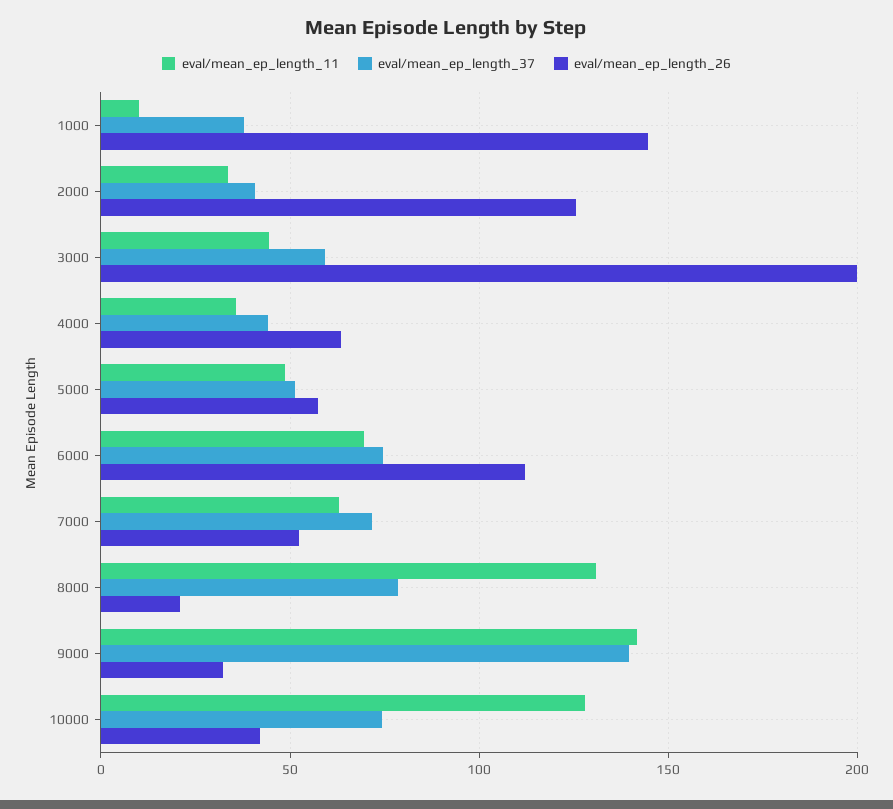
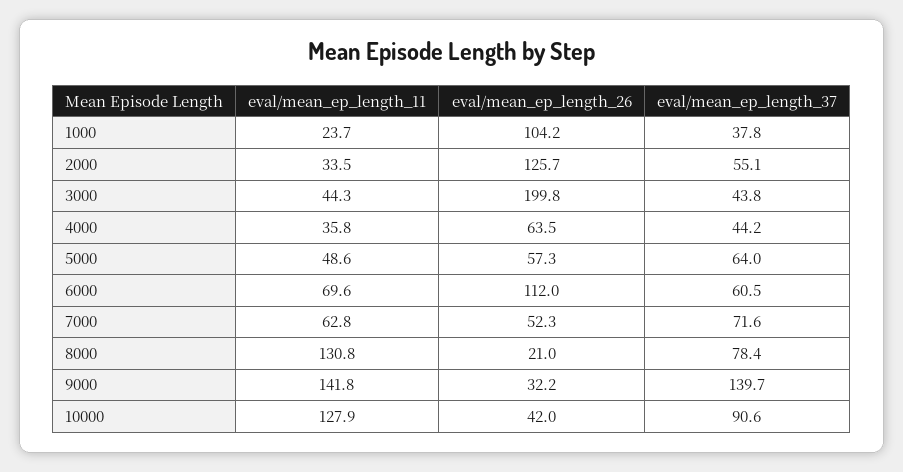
eval/mean_ep_length_11, 1000: 10 -> 23.7
eval/mean_ep_length_26, 1000: 145 -> 104.2
eval/mean_ep_length_37, 2000: 40 -> 55.1
eval/mean_ep_length_37, 3000: 60 -> 43.8
eval/mean_ep_length_37, 5000: 50 -> 64
eval/mean_ep_length_37, 6000: 75 -> 60.5
eval/mean_ep_length_37, 10000: 75 -> 90.6

